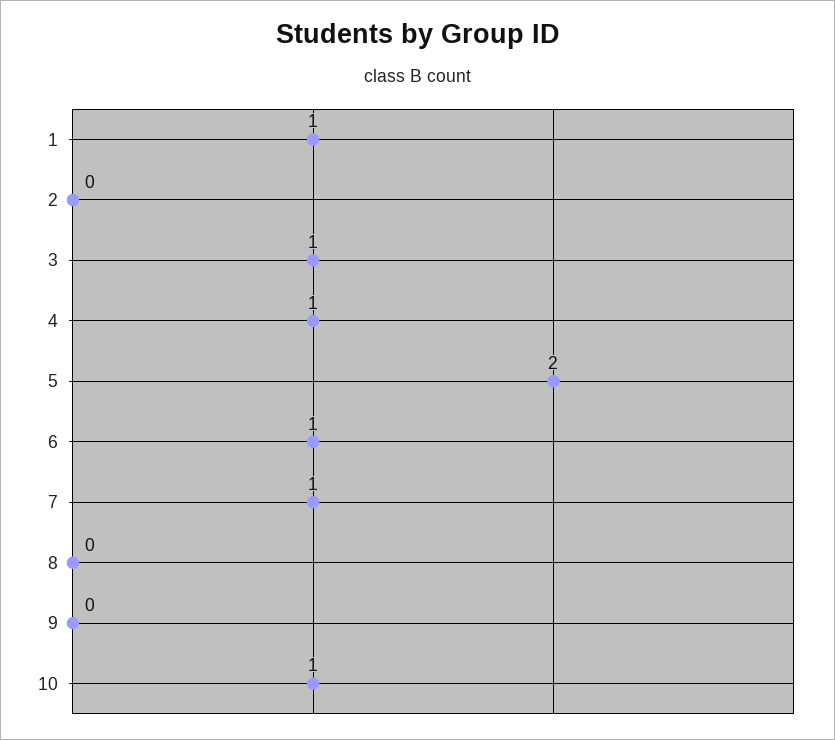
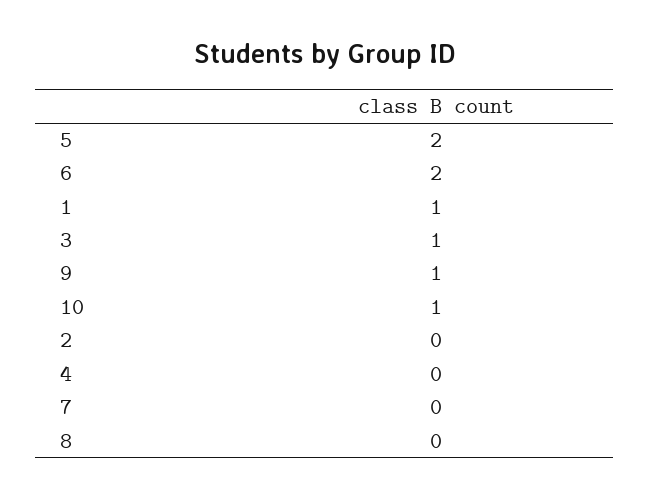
4: 1 -> 0
6: 1 -> 2
7: 1 -> 0
9: 0 -> 1

